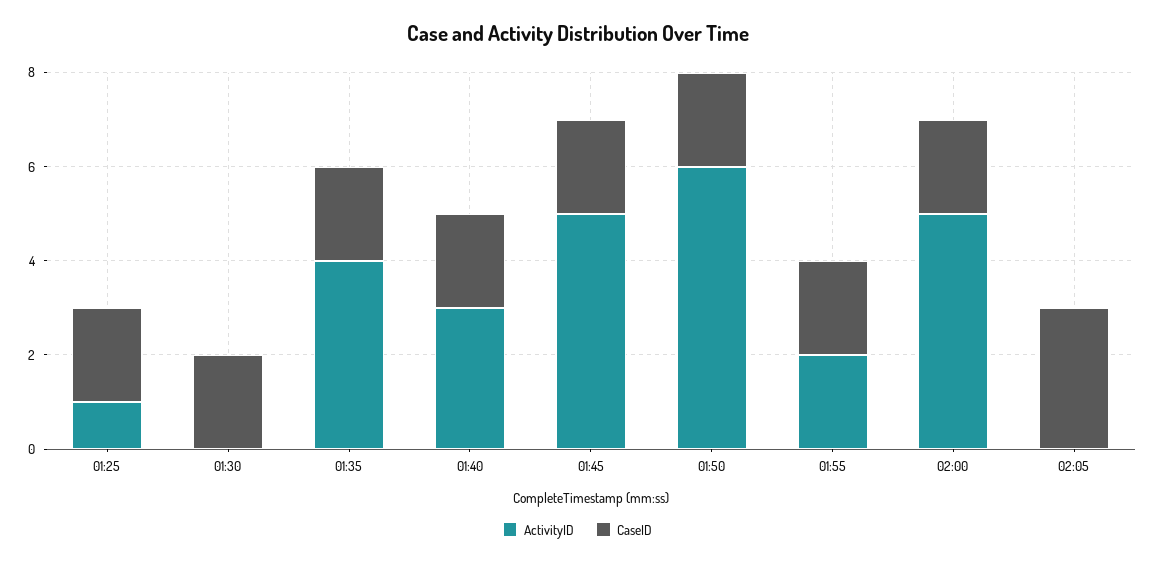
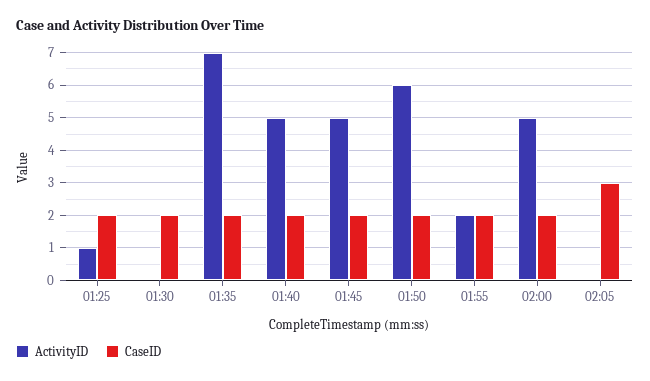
ActivityID, 01:35: 4 -> 7
ActivityID, 01:40: 3 -> 5

